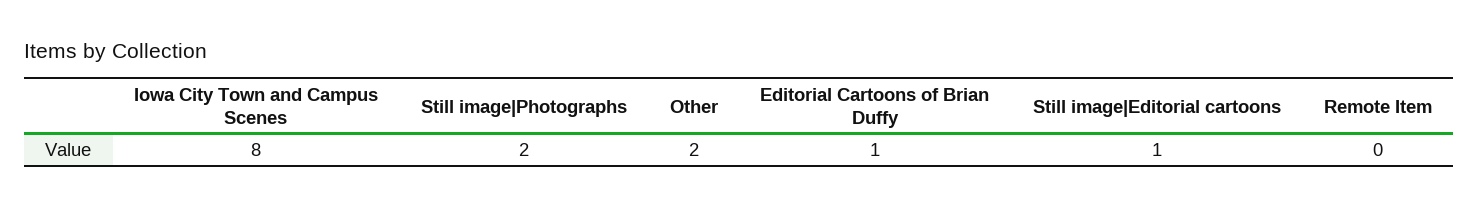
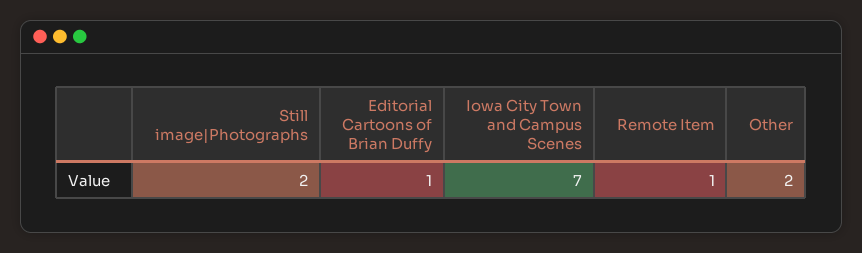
Iowa City Town and Campus Scenes: 8 -> 7
Still image|Editorial cartoons: 1 -> none
Remote Item: 0 -> 1

